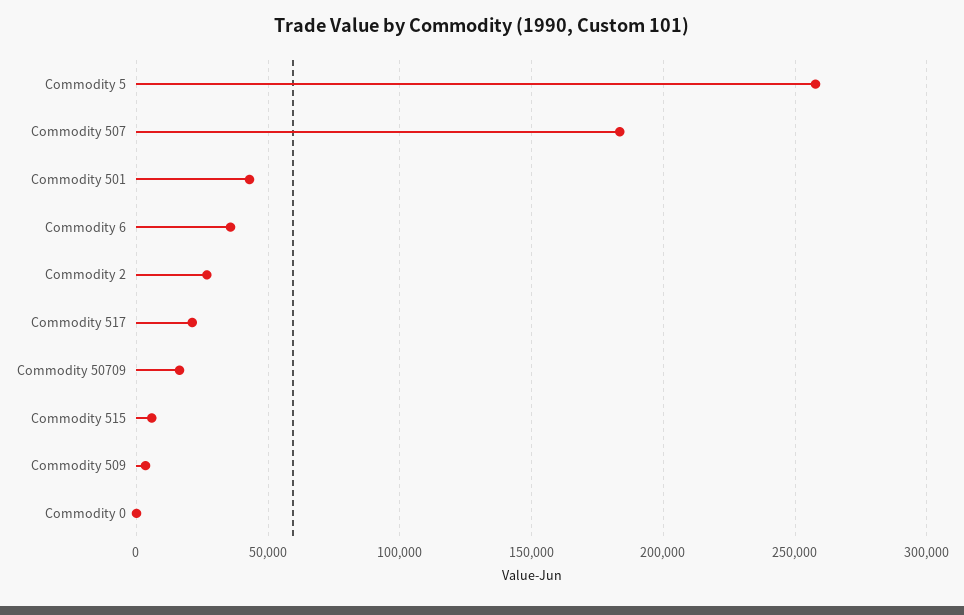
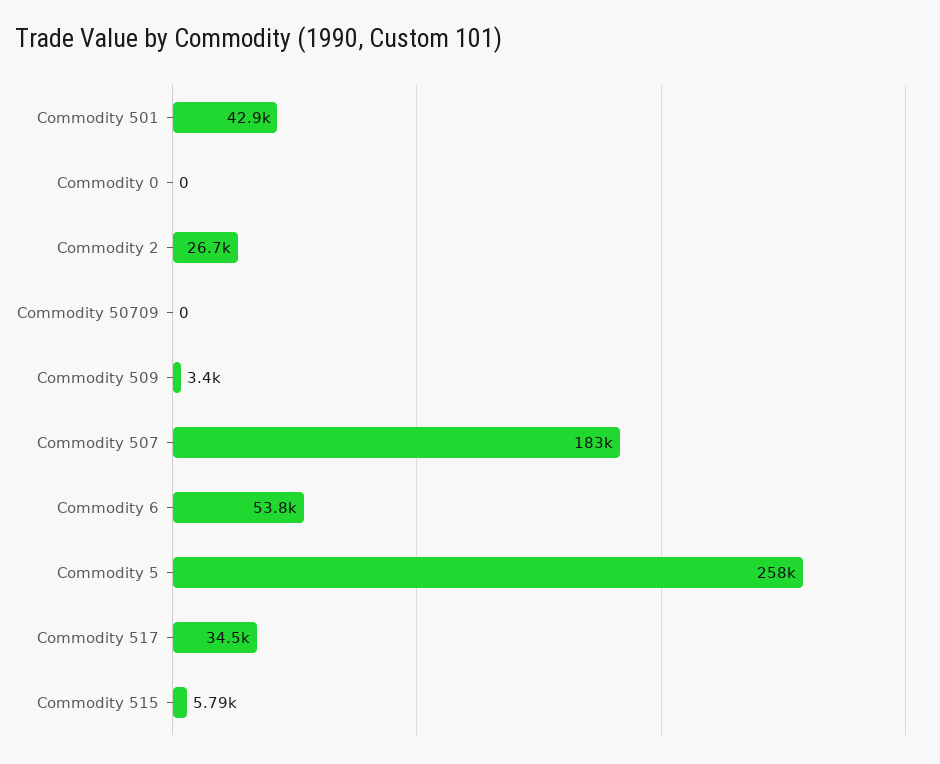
Commodity 6: 35000 -> 53800
Commodity 517: 20000 -> 34500
Commodity 50709: 15000 -> 0

